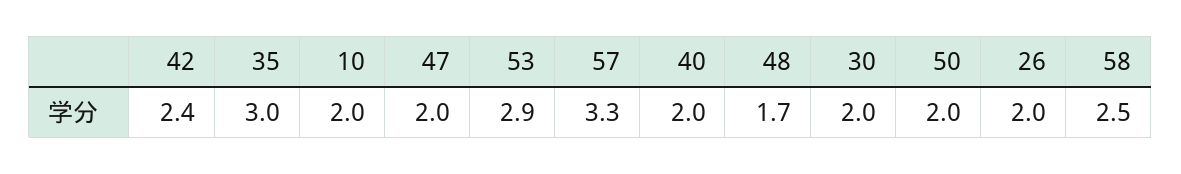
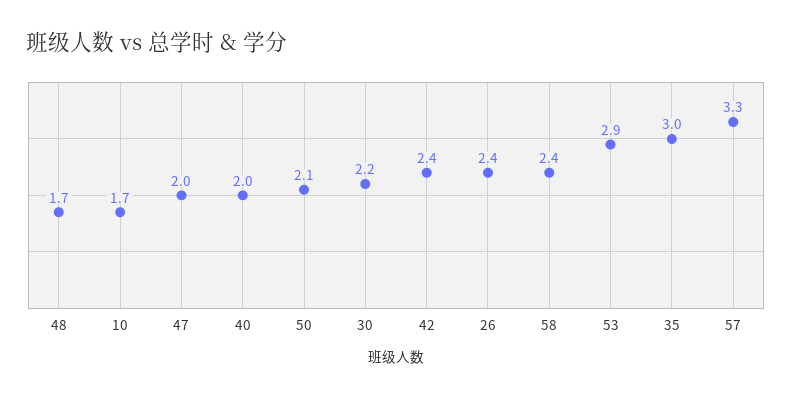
10: 2 -> 1.7
30: 2 -> 2.2
50: 2 -> 2.1
26: 2 -> 2.4
58: 2.5 -> 2.4

